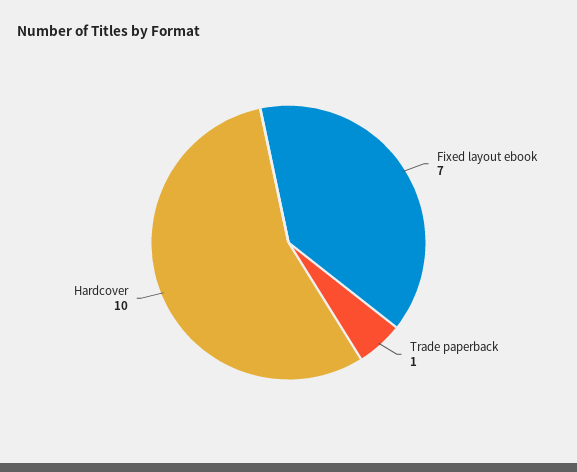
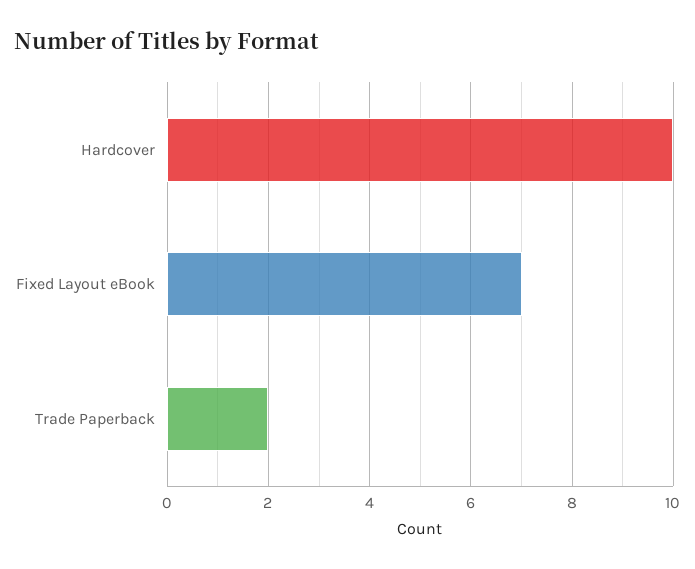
Trade paperback: 1 -> 2

